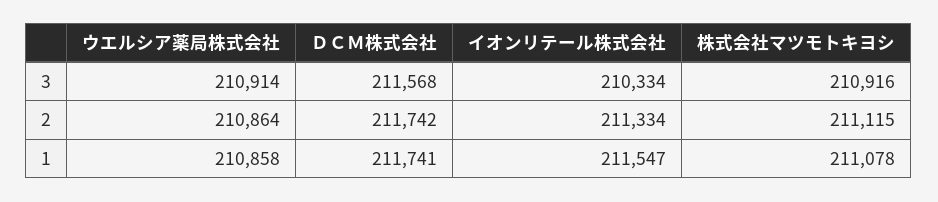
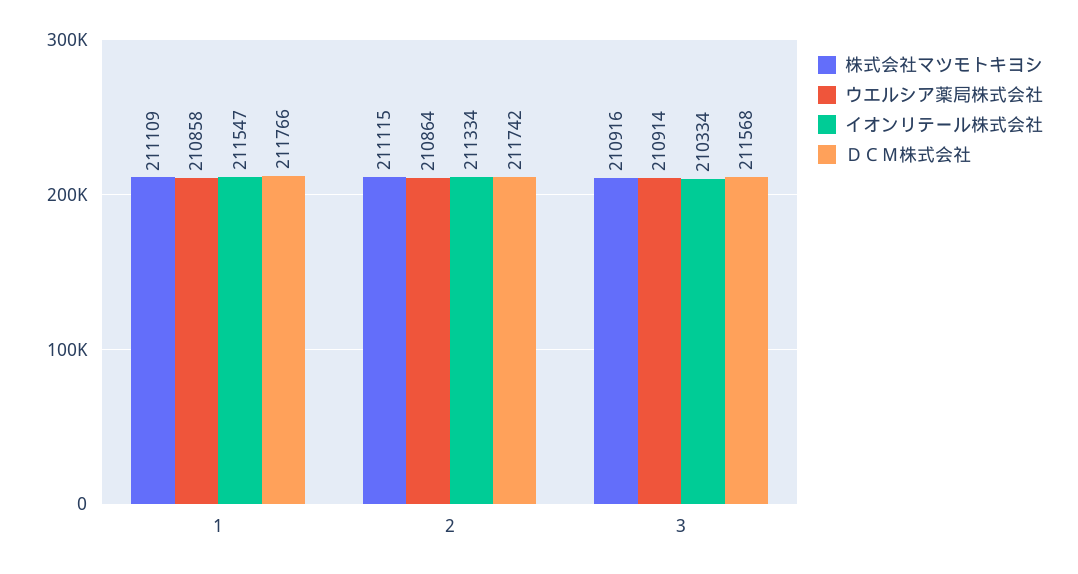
ＤＣＭ株式会社, 1: 211741 -> 211766
株式会社マツモトキヨシ, 1: 211078 -> 211109

